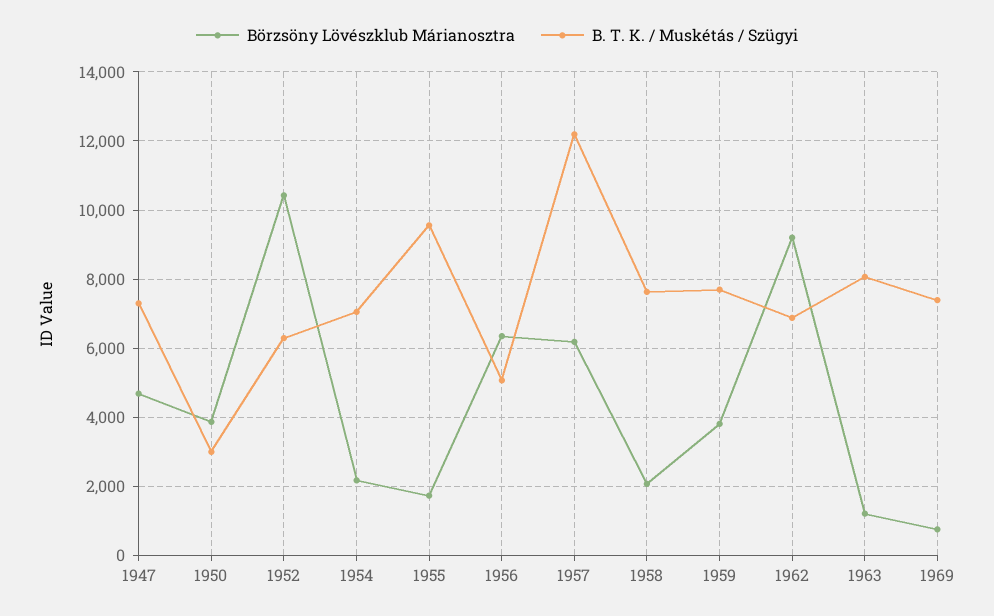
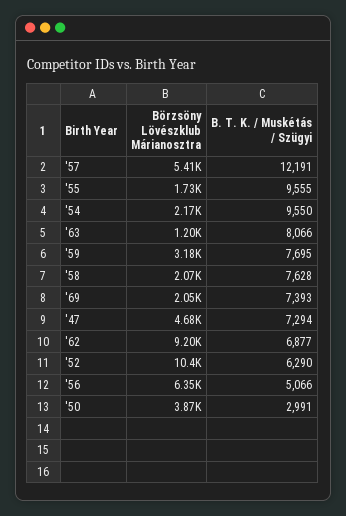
B. T. K. / Muskétás / Szügyi, 1954: 7000 -> 9550
Börzsöny Lövészklub Márianosztra, 1957: 6200 -> 5410
Börzsöny Lövészklub Márianosztra, 1959: 3800 -> 3180
Börzsöny Lövészklub Márianosztra, 1969: 800 -> 2050

